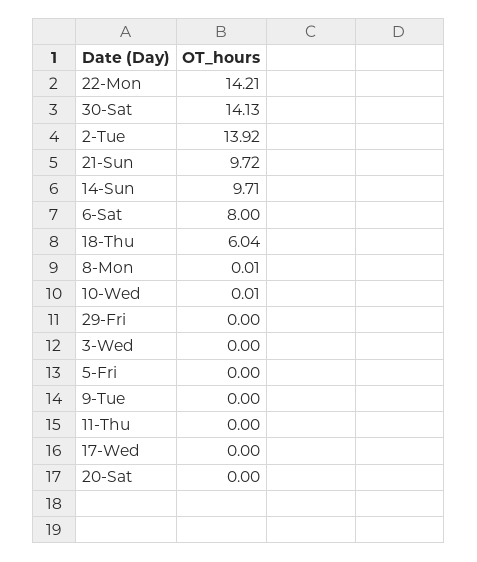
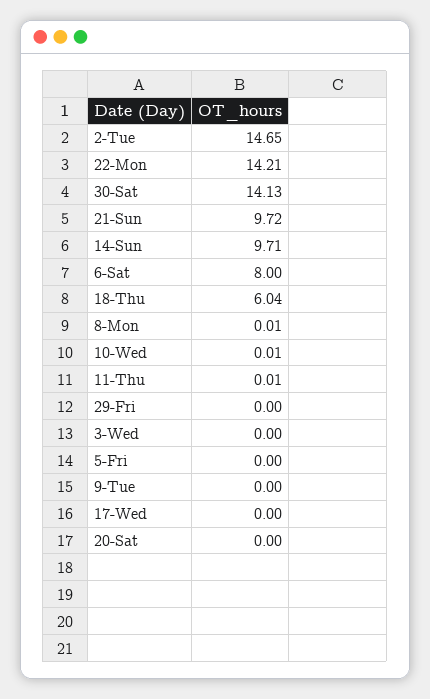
2-Tue: 13.92 -> 14.65
11-Thu: 0 -> 0.01

